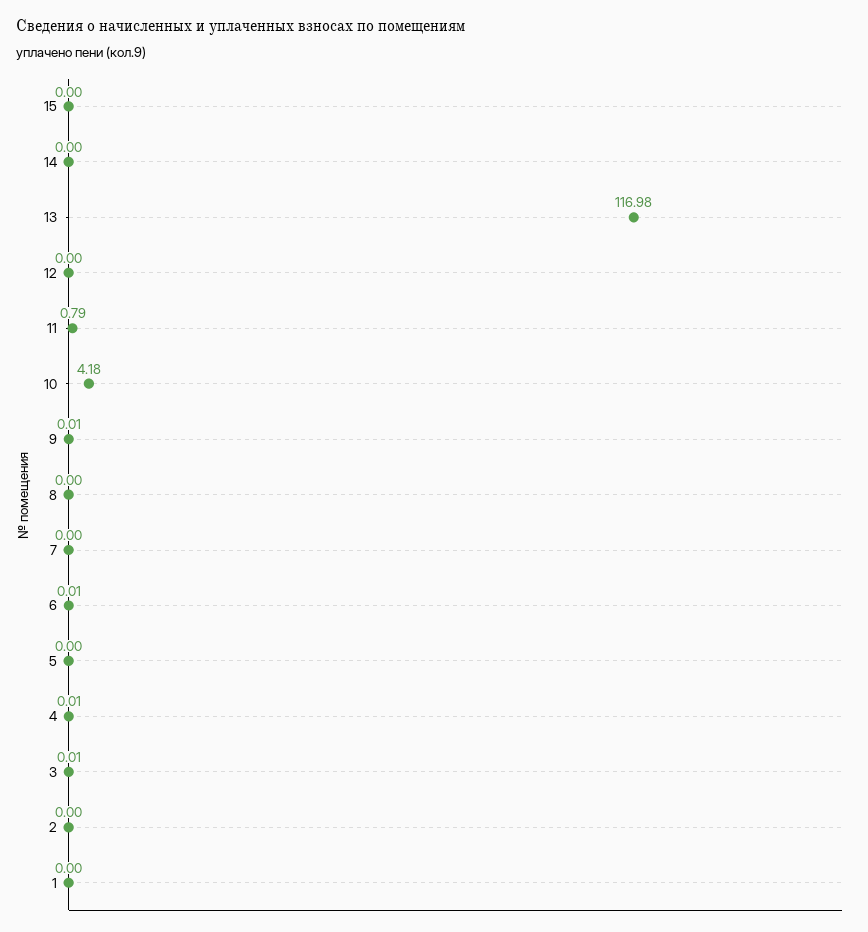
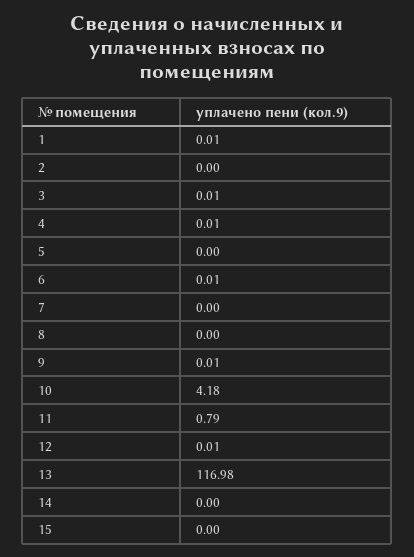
12: 0 -> 0.01
1: 0 -> 0.01

